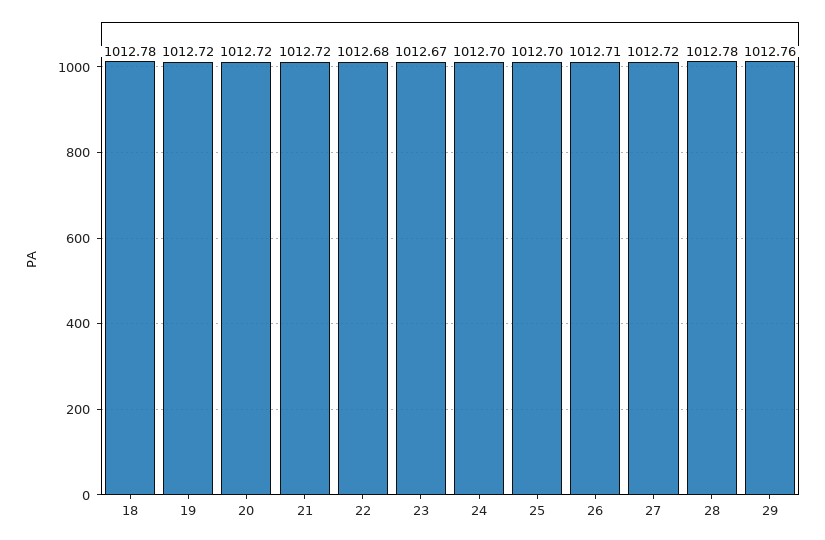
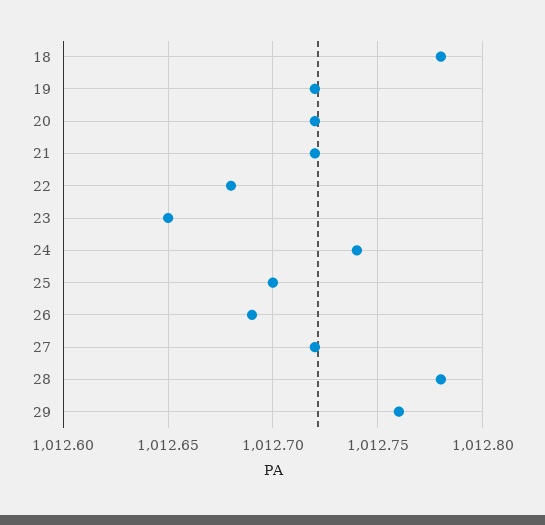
23: 1012.67 -> 1012.65
24: 1012.7 -> 1012.74
26: 1012.71 -> 1012.69

